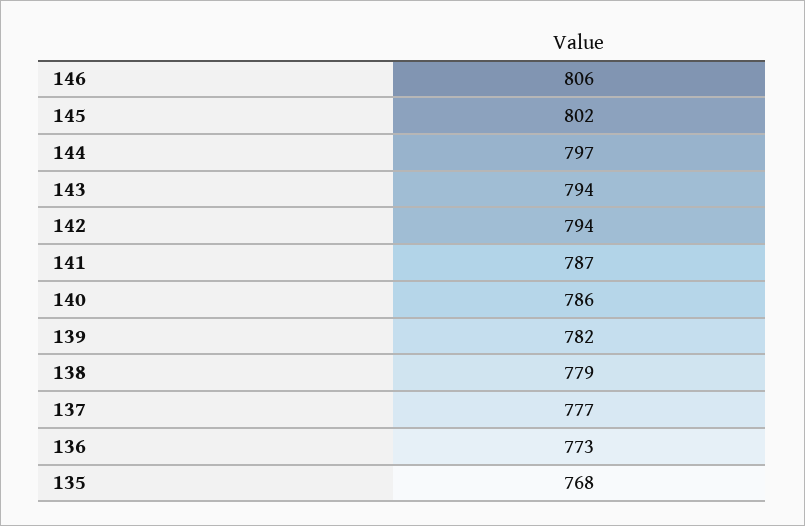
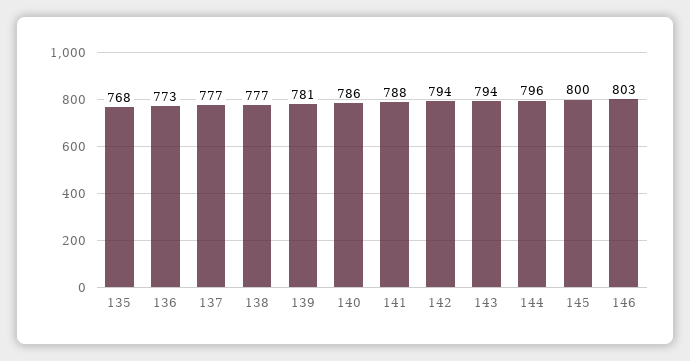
146: 806 -> 803
145: 802 -> 800
144: 797 -> 796
141: 787 -> 788
139: 782 -> 781
138: 779 -> 777

